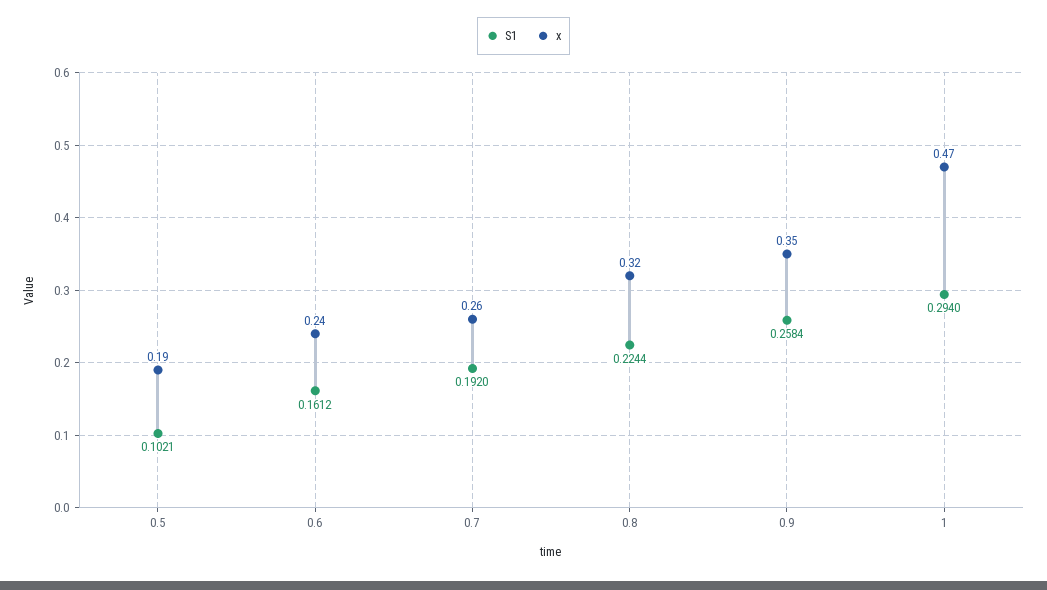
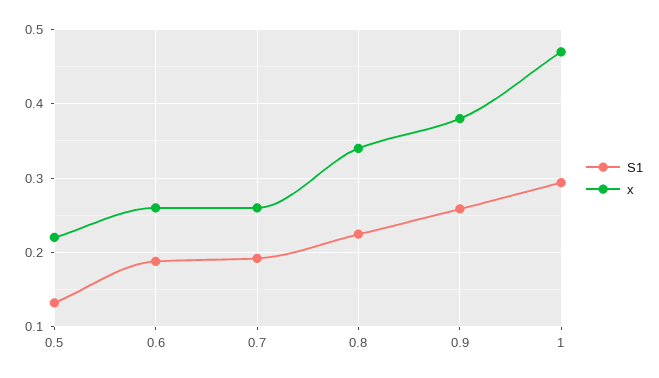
S1, 0.5: 0.1021 -> 0.13
x, 0.5: 0.19 -> 0.22
S1, 0.6: 0.1612 -> 0.19
x, 0.6: 0.24 -> 0.26
x, 0.8: 0.32 -> 0.34
x, 0.9: 0.35 -> 0.38

